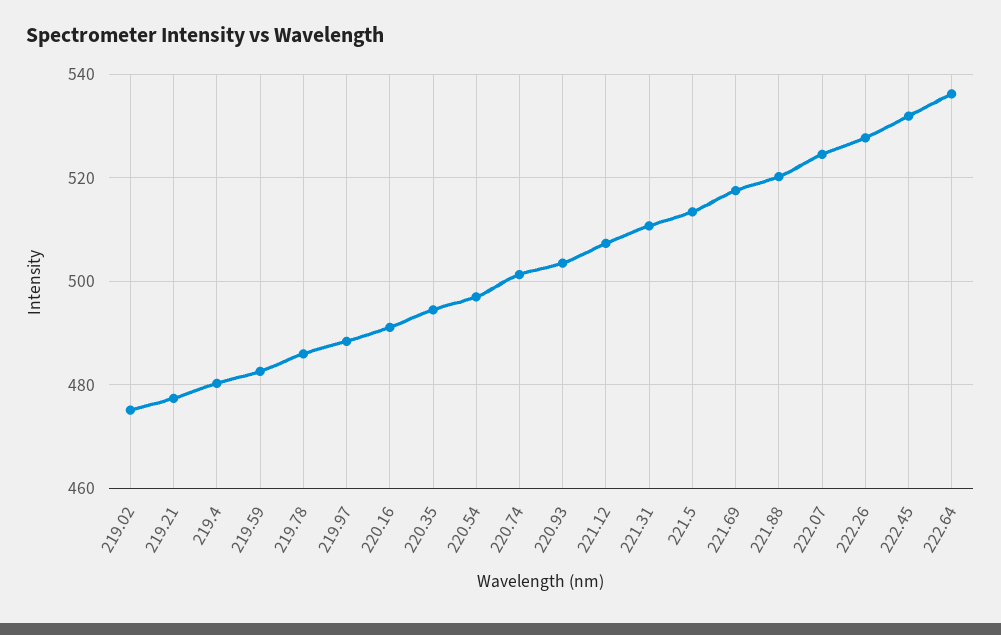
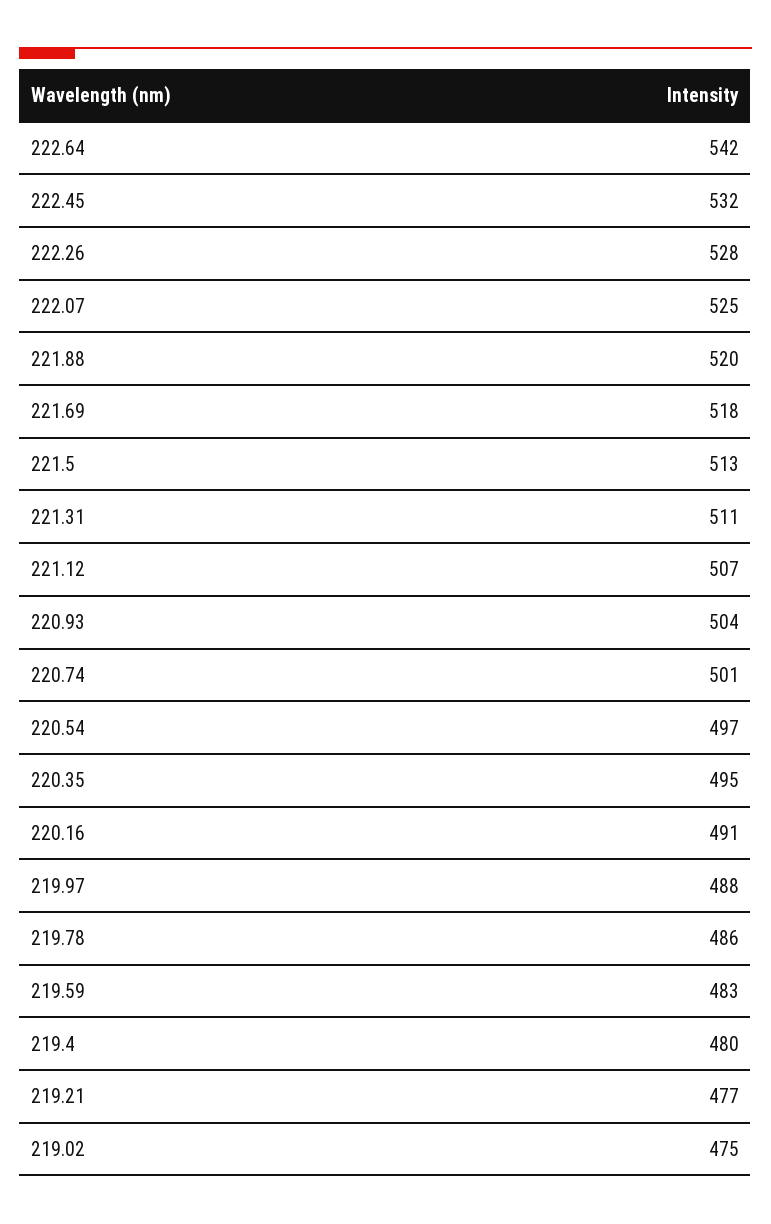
222.64: 536 -> 542

